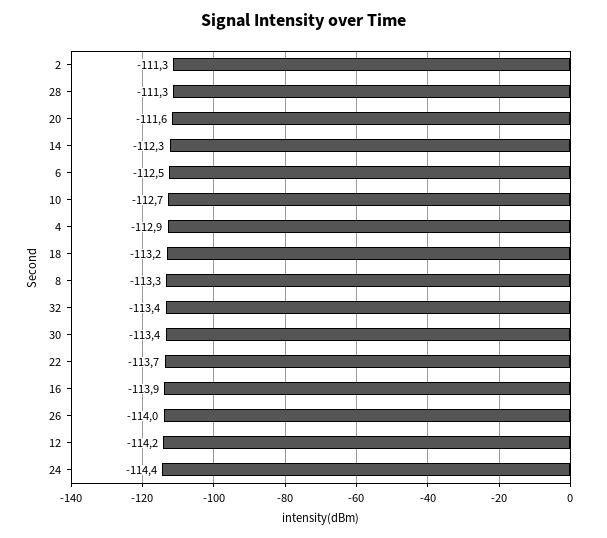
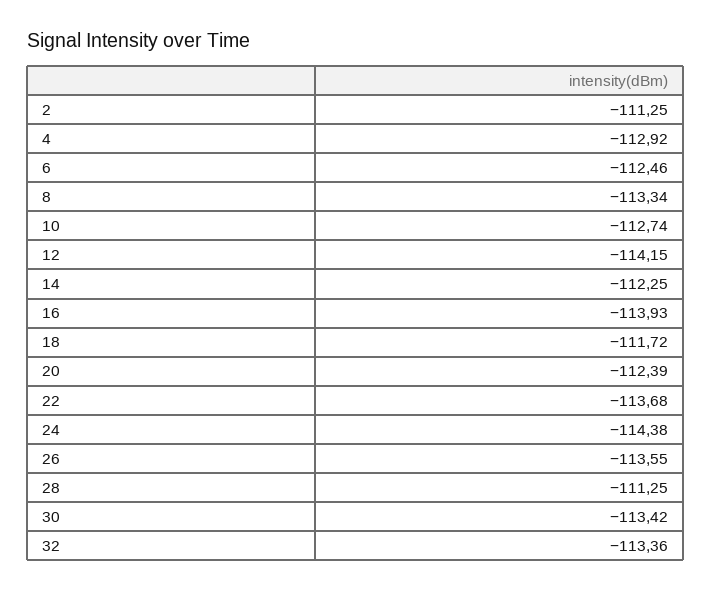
20: -111.6 -> -112.39
18: -113.2 -> -111.72
26: -114 -> -113.55

